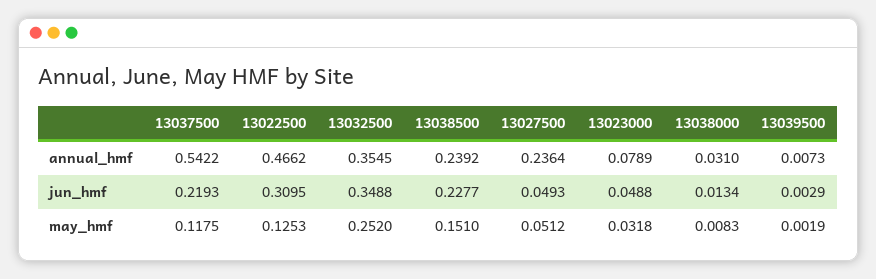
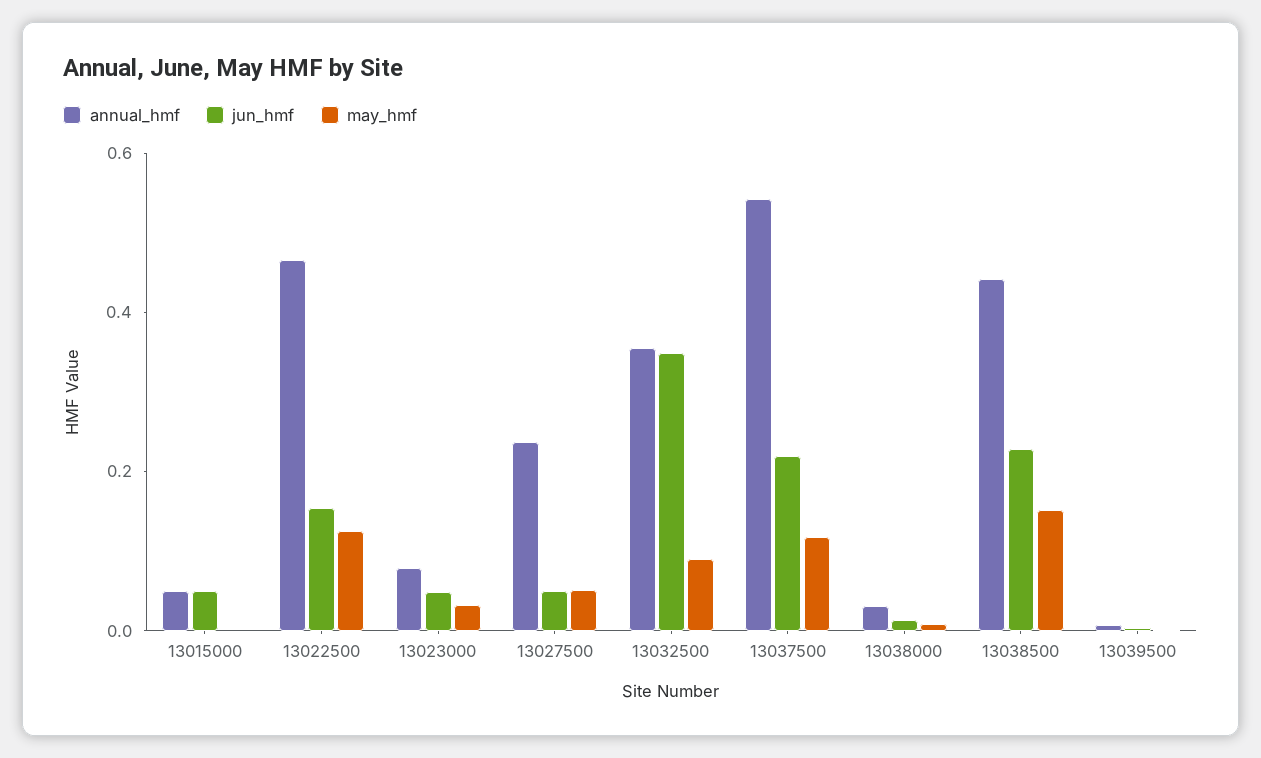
annual_hmf, 13038500: 0.2392 -> 0.45
jun_hmf, 13022500: 0.3095 -> 0.15
may_hmf, 13032500: 0.252 -> 0.1
annual_hmf, 13015000: none -> 0.05
jun_hmf, 13015000: none -> 0.05
may_hmf, 13015000: none -> 0

